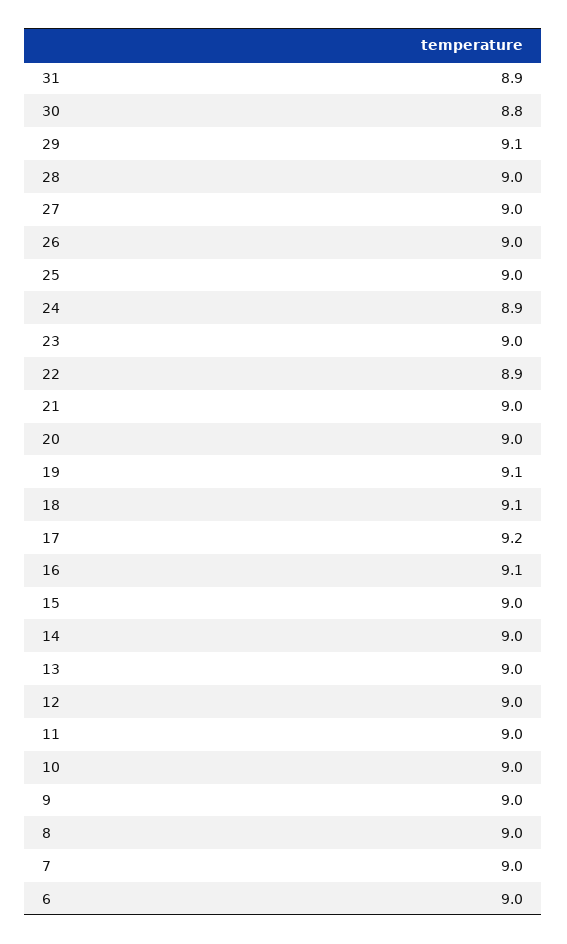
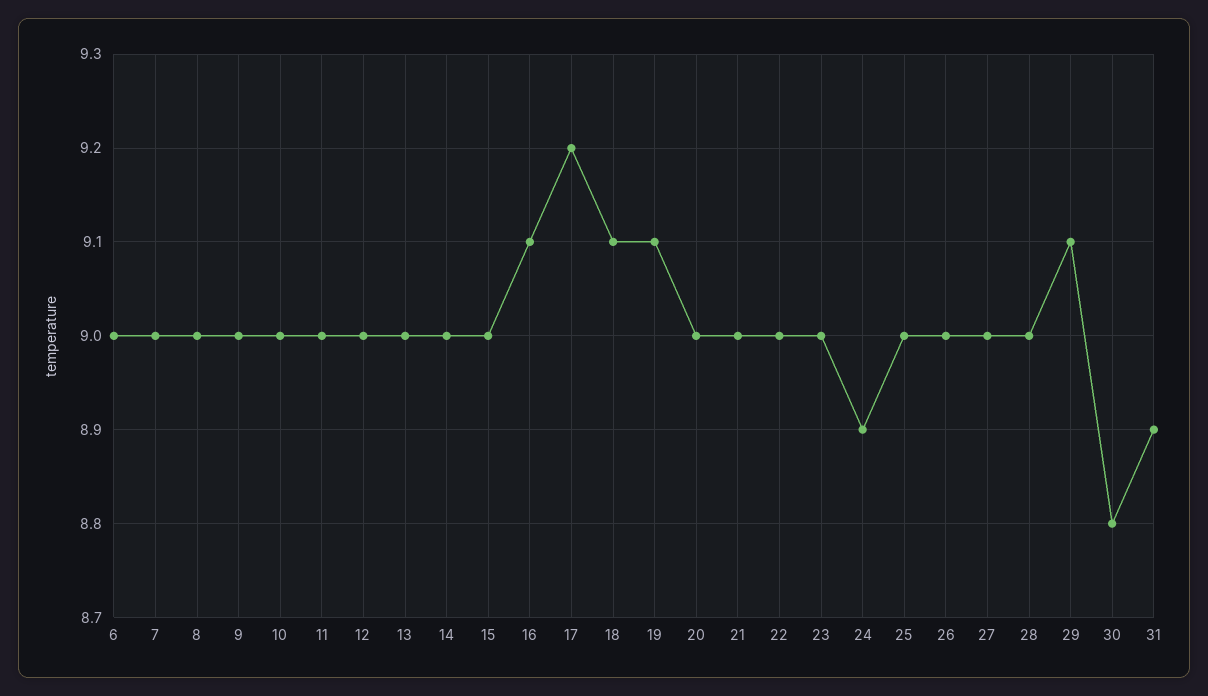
22: 8.9 -> 9

